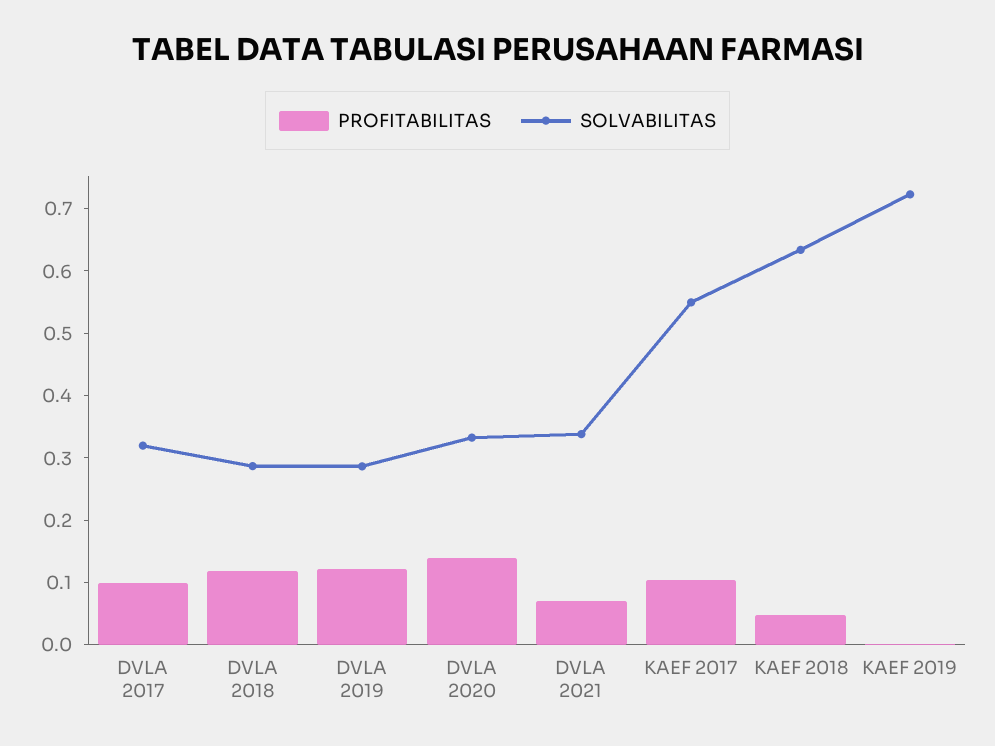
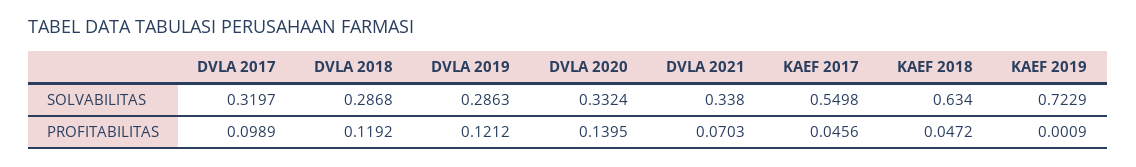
PROFITABILITAS, KAEF 2017: 0.1 -> 0.0456

